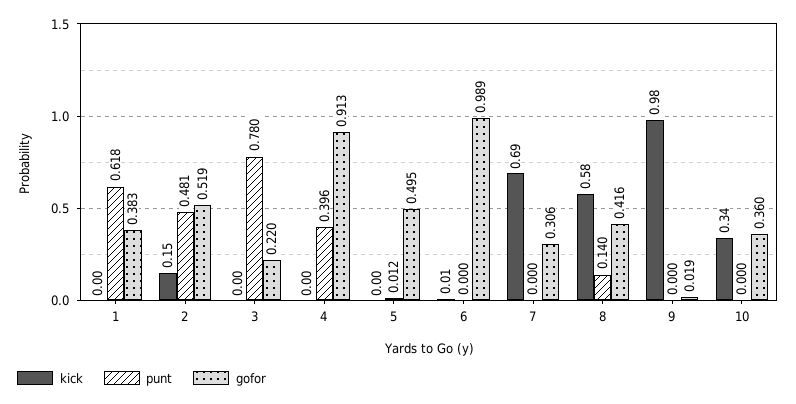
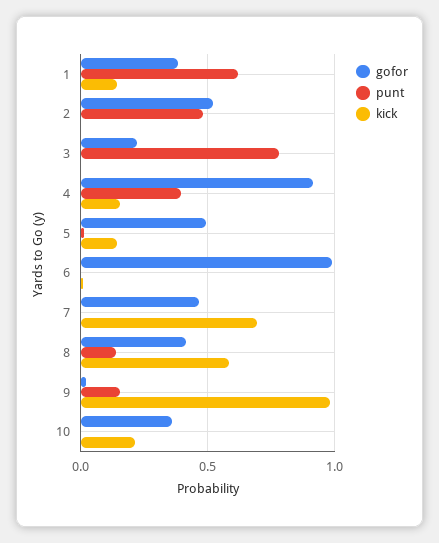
kick, 1: 0 -> 0.15
kick, 2: 0.15 -> 0
kick, 4: 0 -> 0.15
kick, 5: 0 -> 0.15
gofor, 7: 0.306 -> 0.45
punt, 9: 0 -> 0.15
kick, 10: 0.34 -> 0.2

